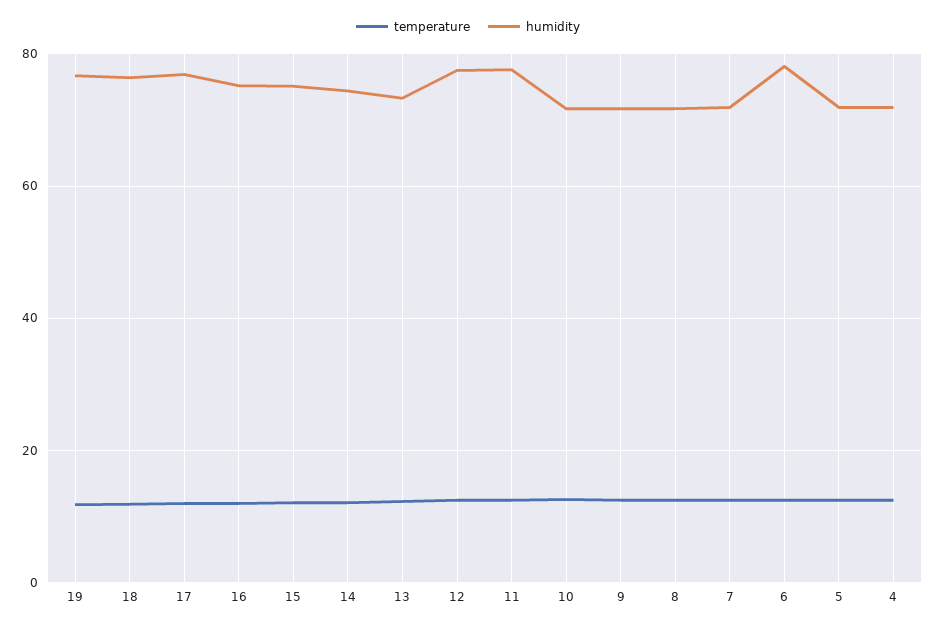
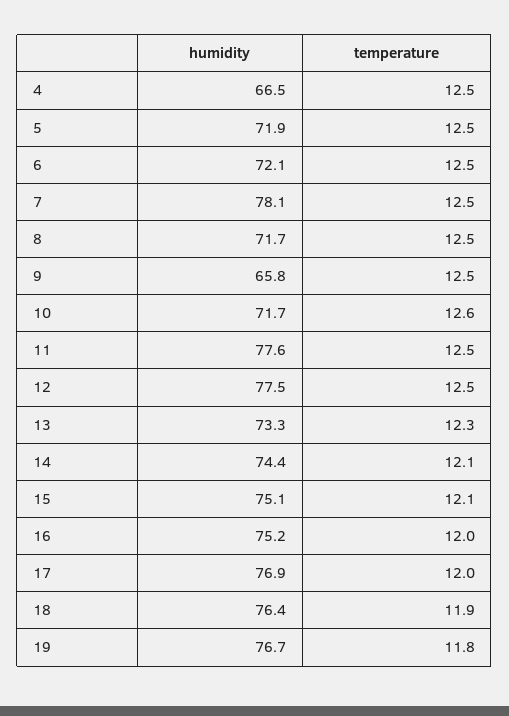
humidity, 9: 72 -> 65.8
humidity, 7: 72 -> 78.1
humidity, 6: 78 -> 72.1
humidity, 4: 72 -> 66.5

